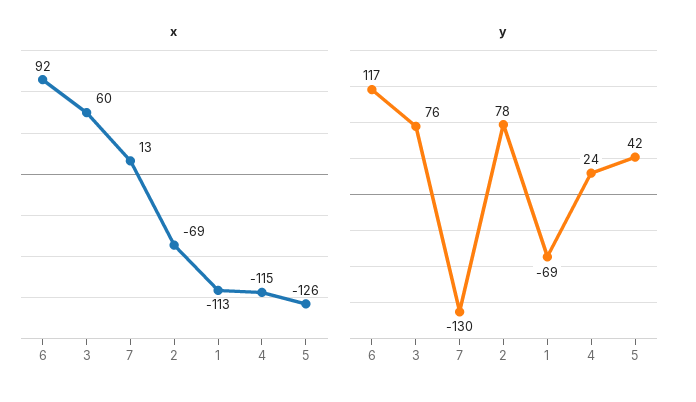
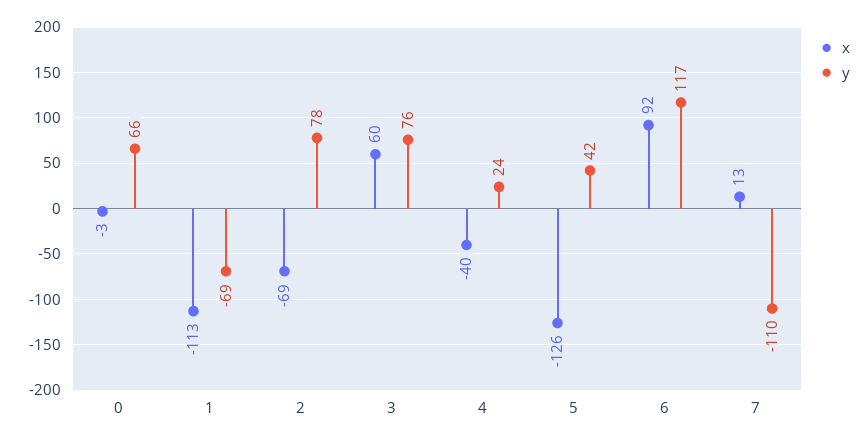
x, 4: -115 -> -40
y, 7: -130 -> -110
x, 0: none -> -3
y, 0: none -> 66

